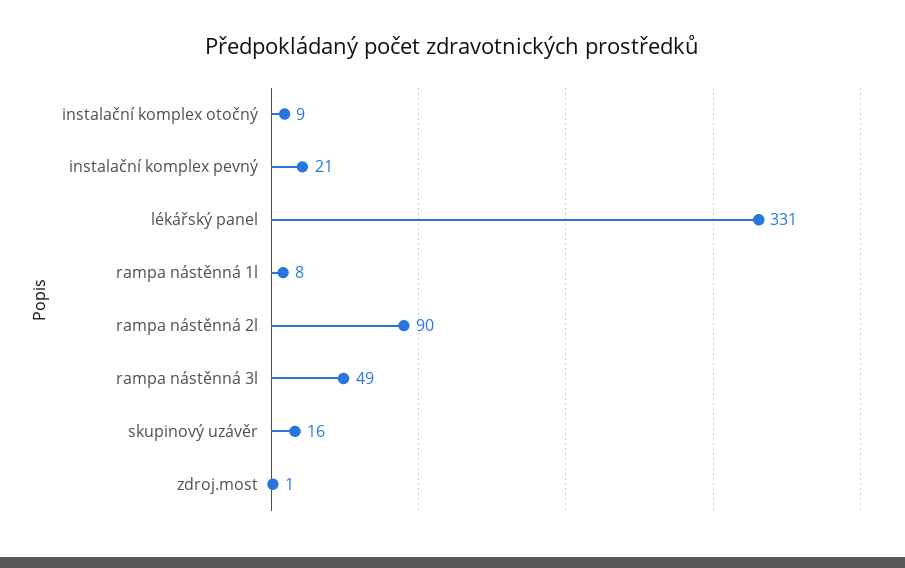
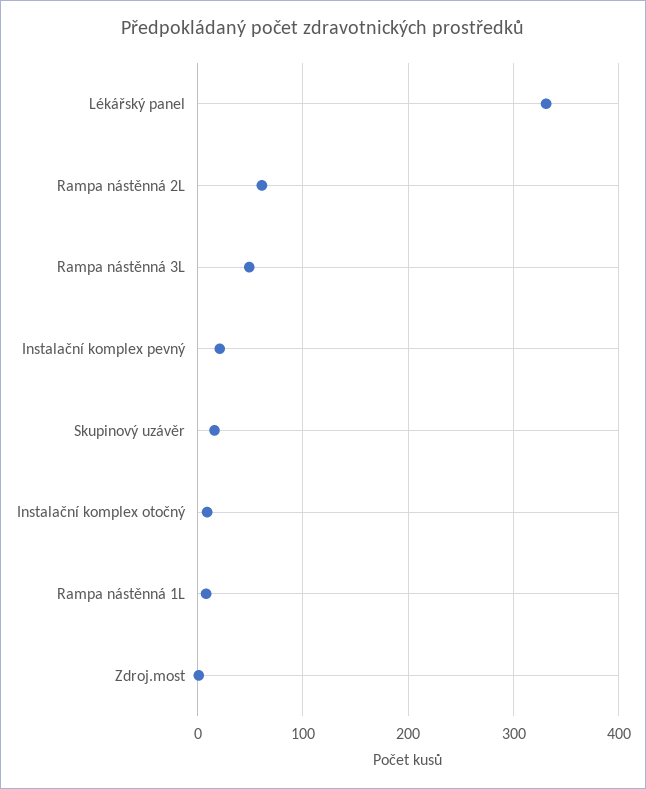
rampa nástěnná 2l: 90 -> 60

